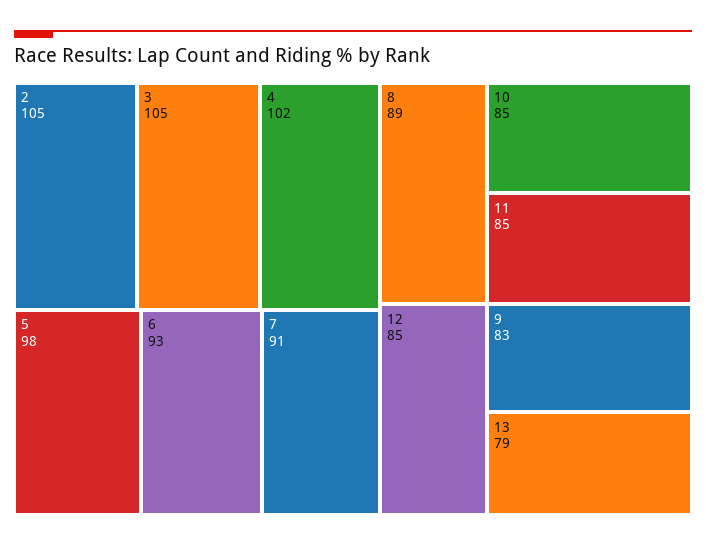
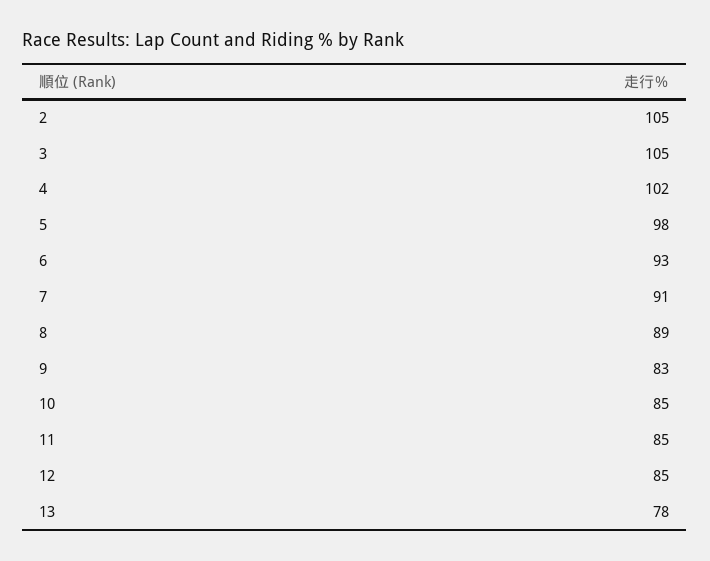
13: 79 -> 78

